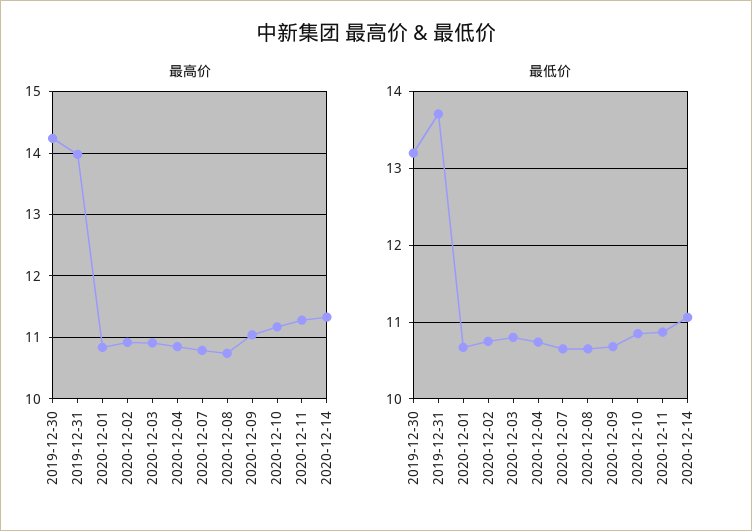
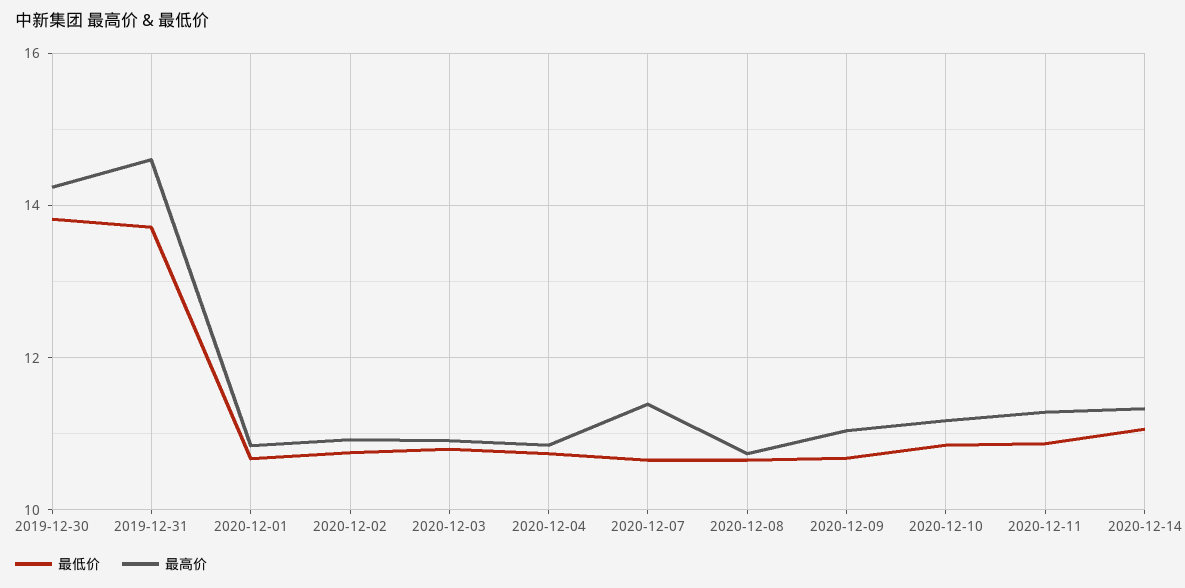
最高价, 2019-12-31: 14 -> 14.6
最高价, 2020-12-07: 10.8 -> 11.4
最低价, 2019-12-30: 13.2 -> 13.8

